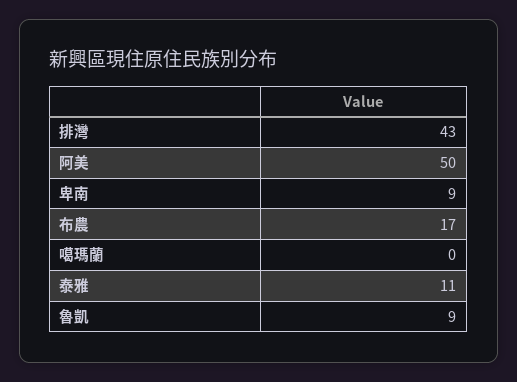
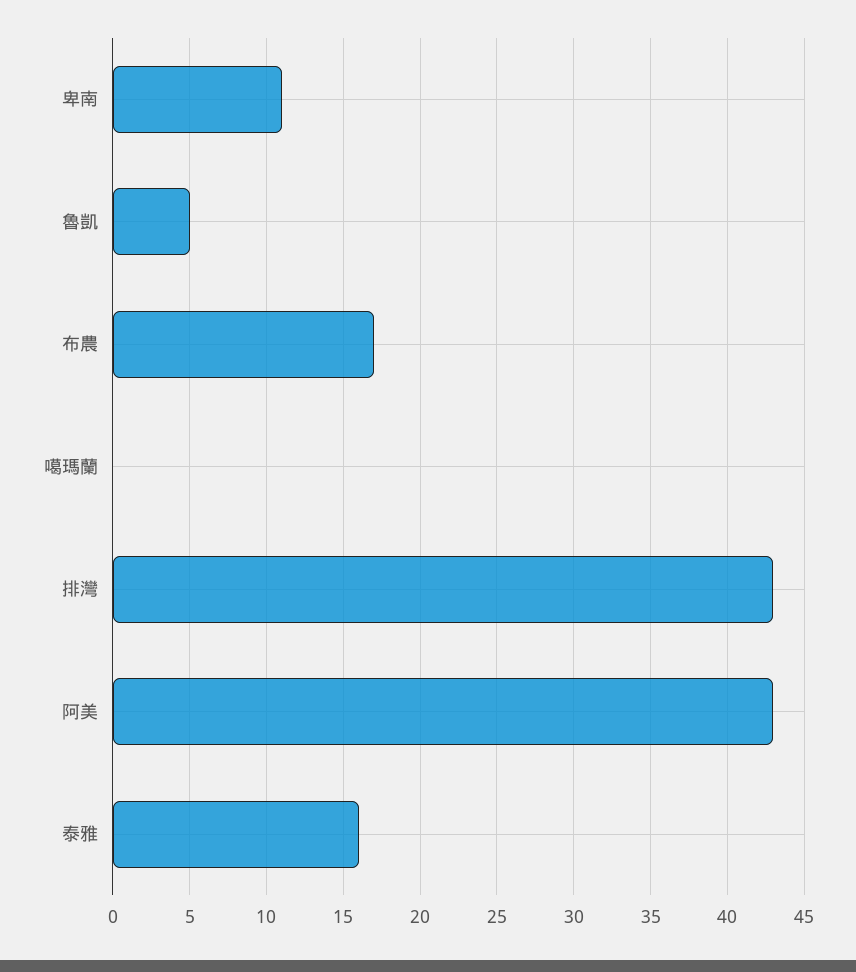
阿美: 50 -> 43
卑南: 9 -> 11
泰雅: 11 -> 16
魯凱: 9 -> 5

